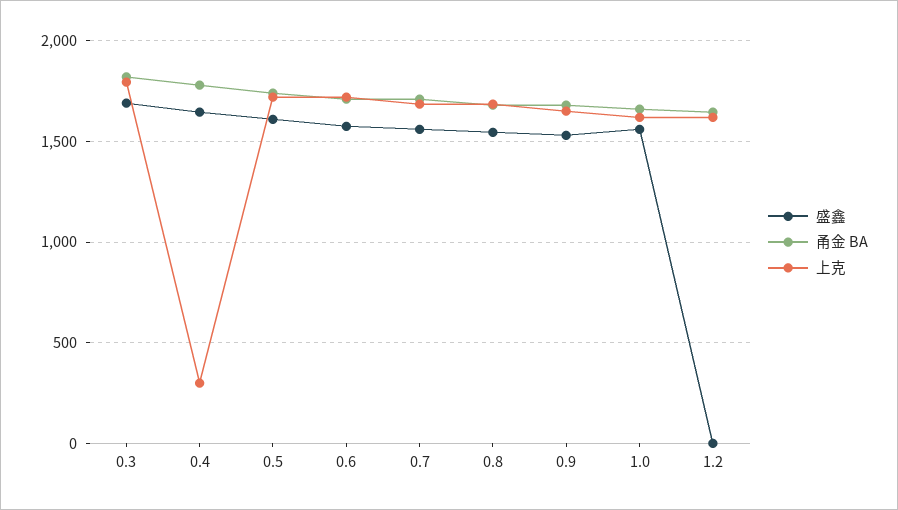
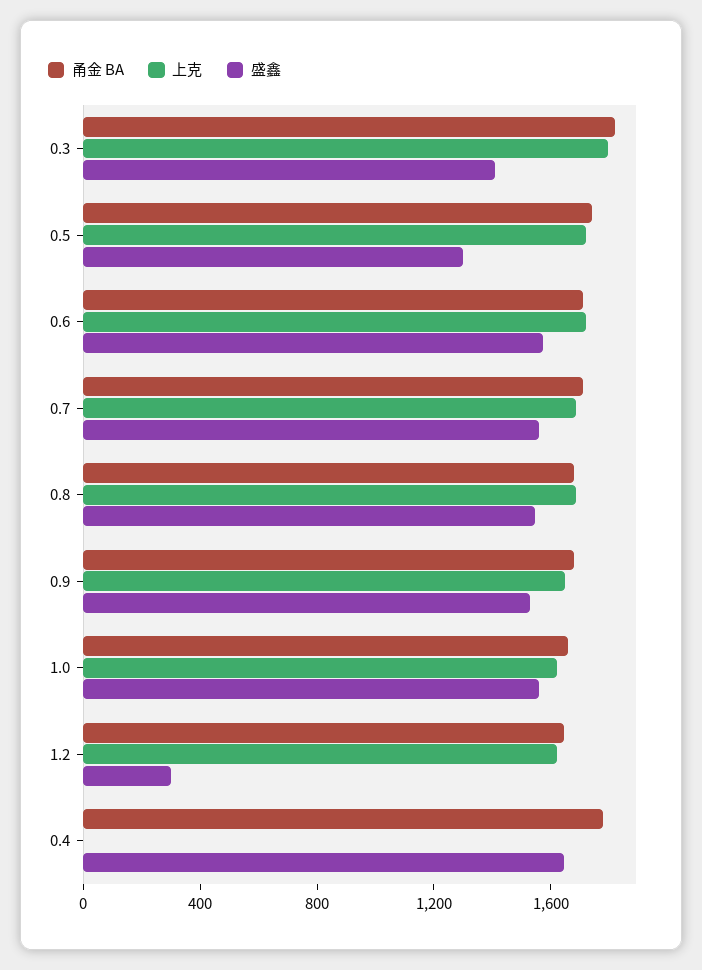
盛鑫, 0.3: 1700 -> 1400
上克, 0.4: 300 -> 0
盛鑫, 0.5: 1600 -> 1300
盛鑫, 1.2: 0 -> 300

